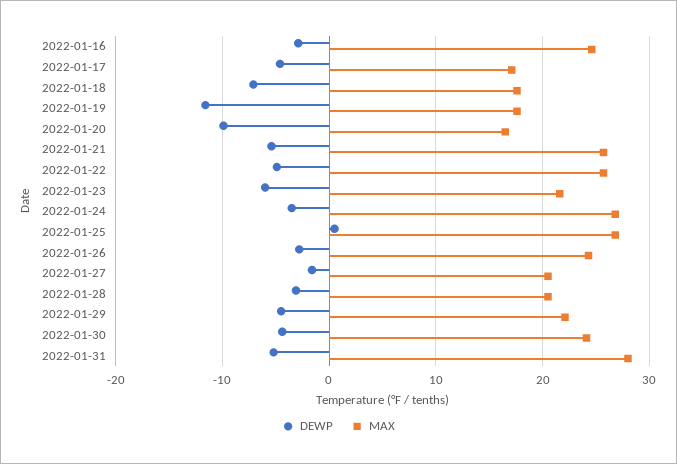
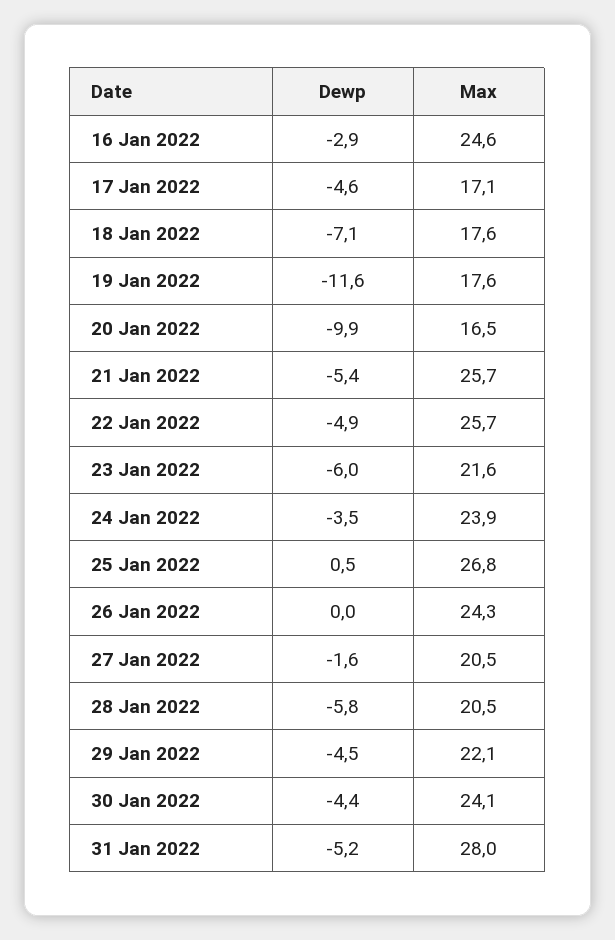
MAX, 2022-01-24: 27 -> 23.9
DEWP, 2022-01-26: -3 -> 0
DEWP, 2022-01-28: -3 -> -5.8

